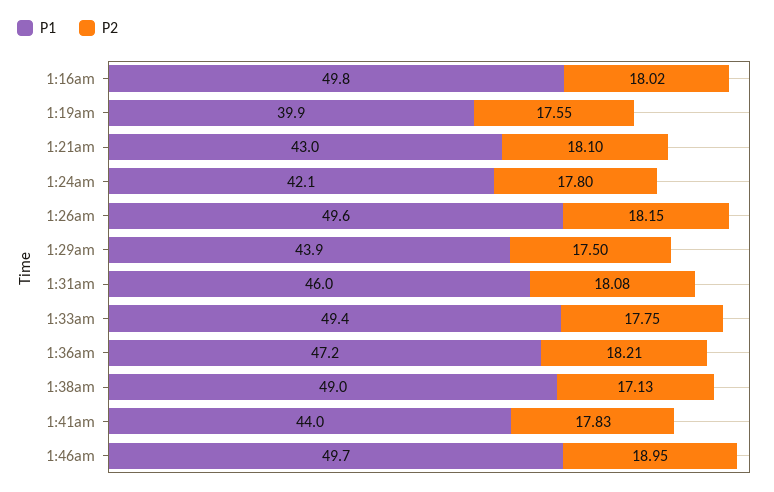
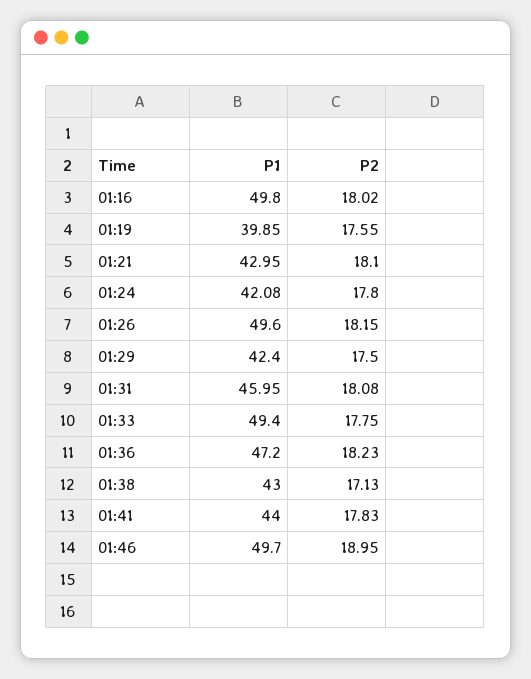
P1, 1:29am: 43.9 -> 42.4
P2, 1:36am: 18.21 -> 18.23
P1, 1:38am: 49 -> 43

